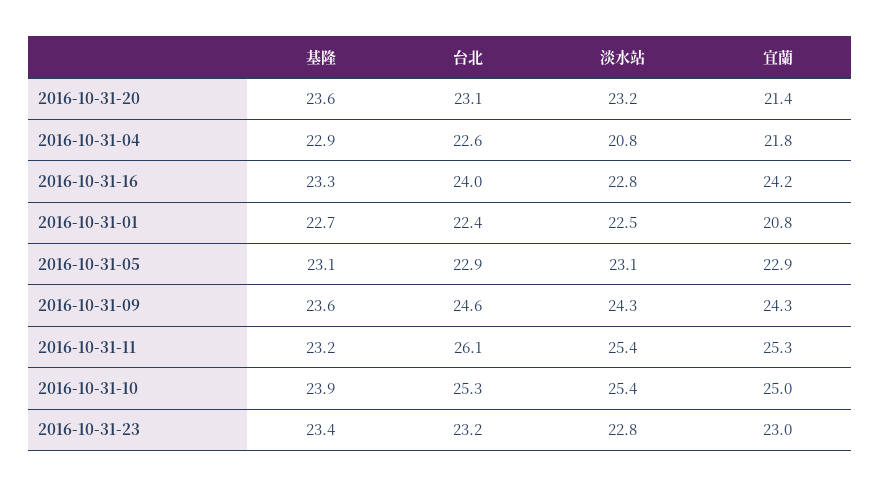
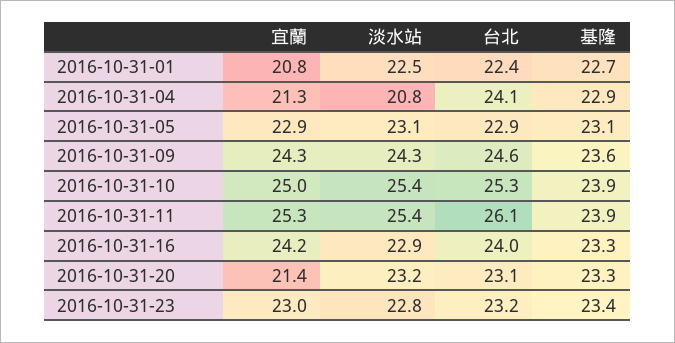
基隆, 2016-10-31-20: 23.6 -> 23.3
台北, 2016-10-31-04: 22.6 -> 24.1
宜蘭, 2016-10-31-04: 21.8 -> 21.3
淡水站, 2016-10-31-16: 22.8 -> 22.9
基隆, 2016-10-31-11: 23.2 -> 23.9

